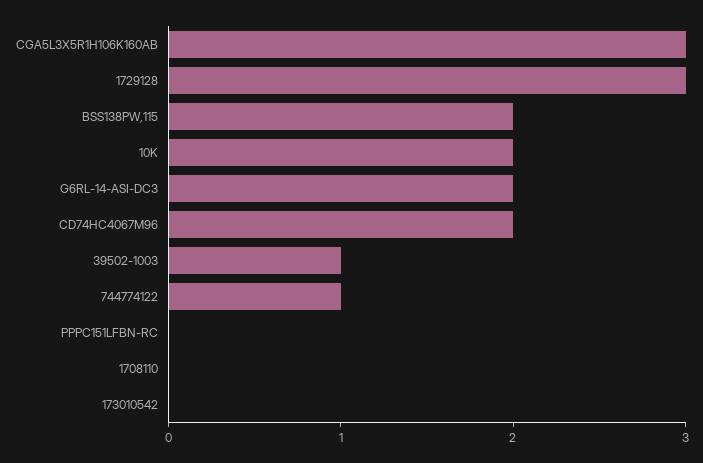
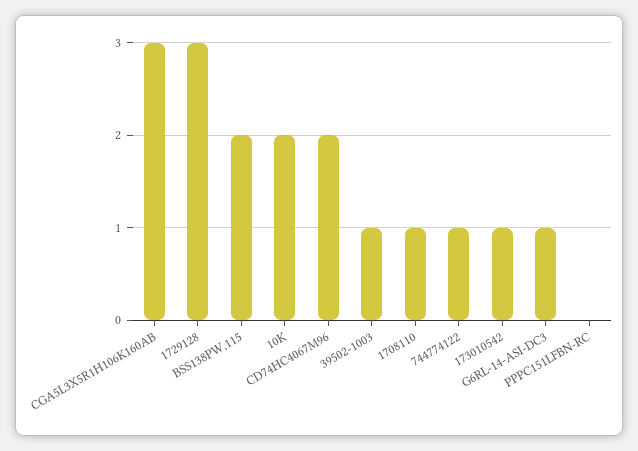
G6RL-14-ASI-DC3: 2 -> 1
1708110: 0 -> 1
173010542: 0 -> 1

